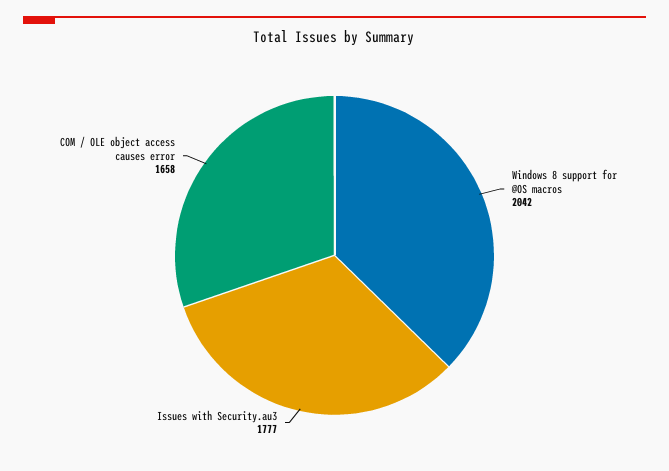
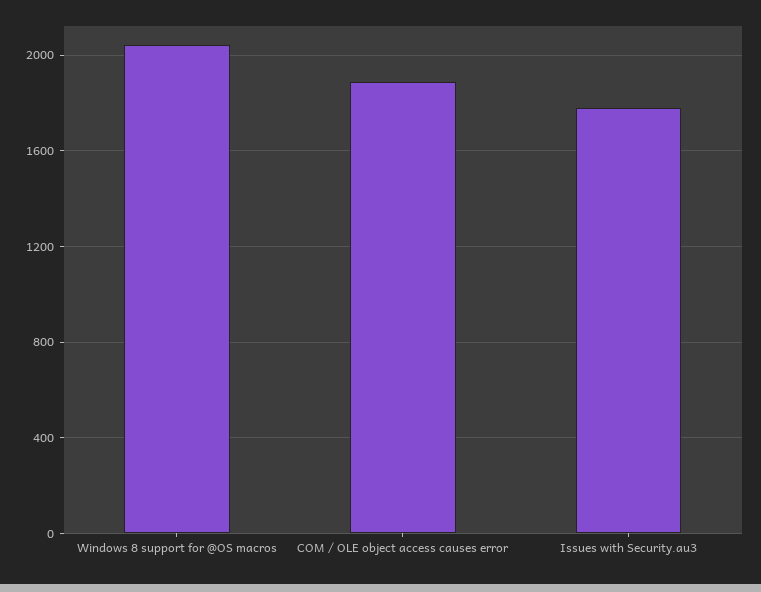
COM / OLE object access causes error: 1658 -> 1900

